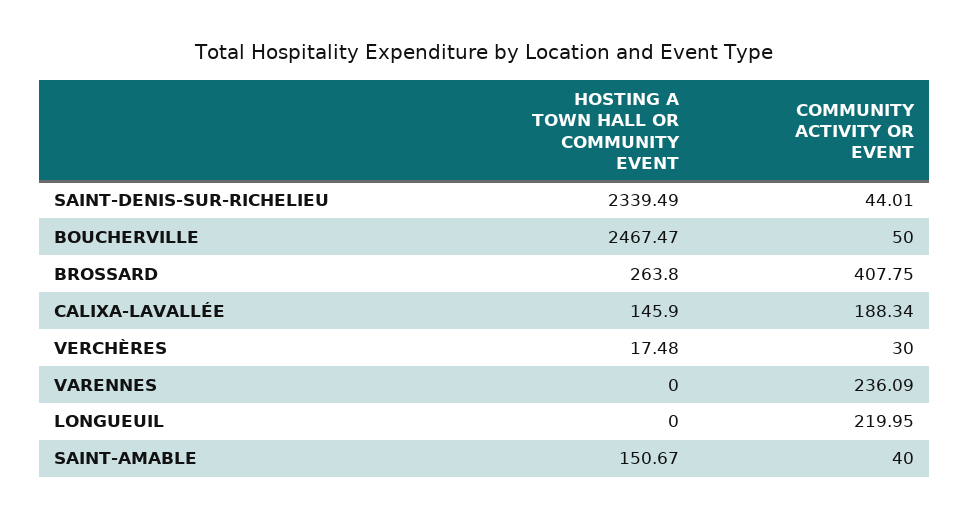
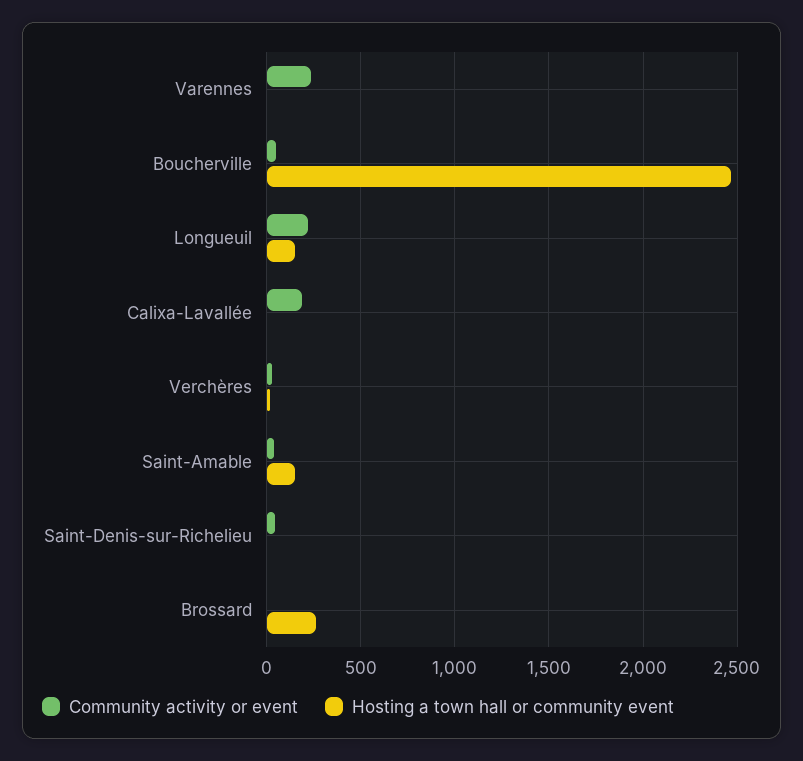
HOSTING A TOWN HALL OR COMMUNITY EVENT, SAINT-DENIS-SUR-RICHELIEU: 2339.49 -> 0
COMMUNITY ACTIVITY OR EVENT, BROSSARD: 407.75 -> 0
HOSTING A TOWN HALL OR COMMUNITY EVENT, CALIXA-LAVALLÉE: 145.9 -> 0
HOSTING A TOWN HALL OR COMMUNITY EVENT, LONGUEUIL: 0 -> 150

